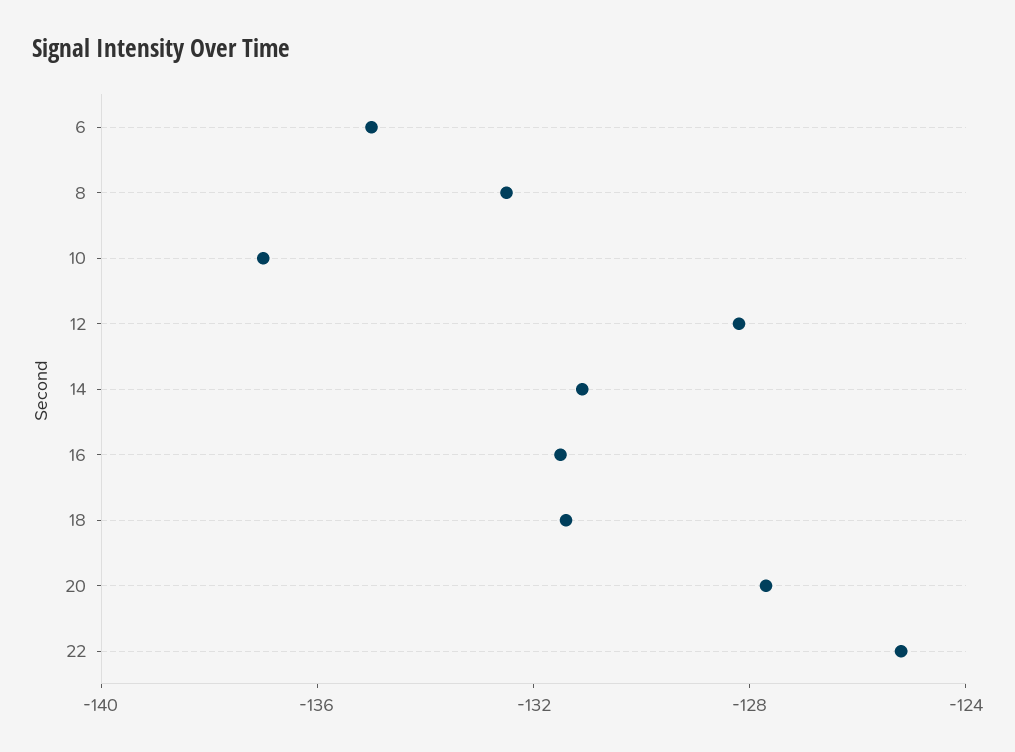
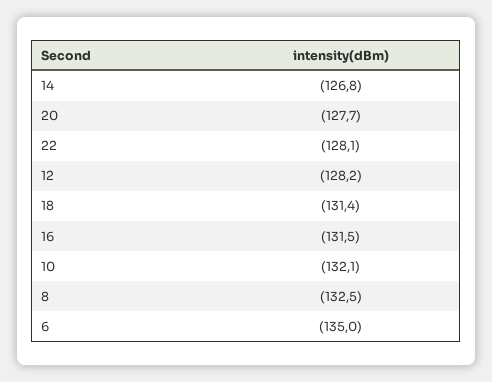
10: -137 -> -132.1
14: -131 -> -126.8
22: -125 -> -128.1

